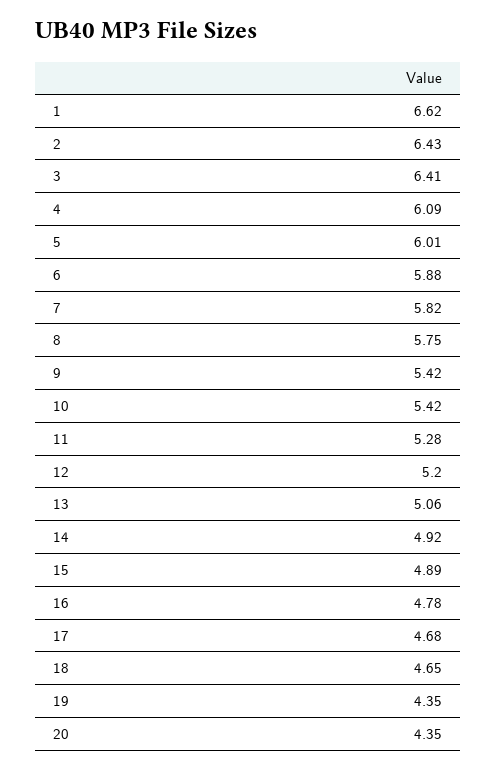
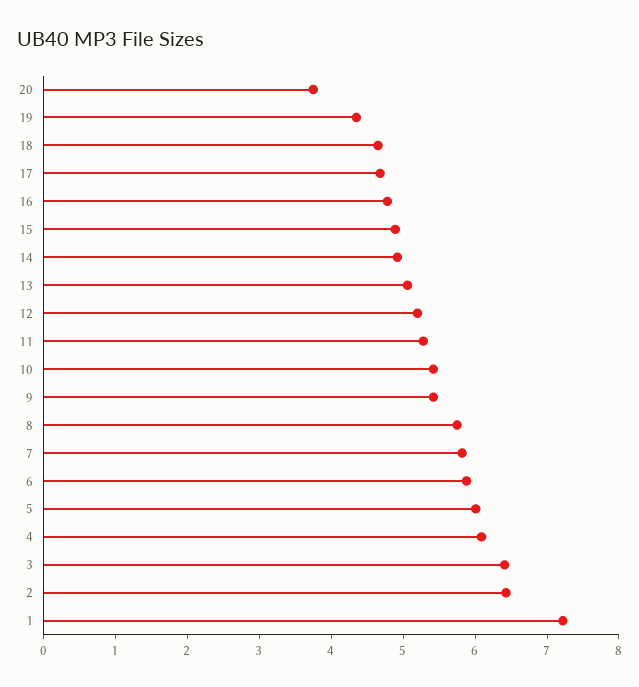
1: 6.62 -> 7.2
20: 4.35 -> 3.8

